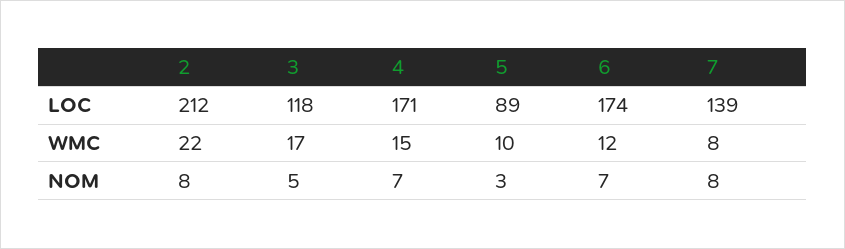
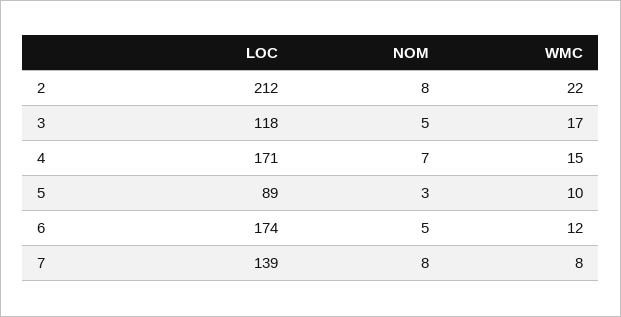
6, NOM: 7 -> 5

